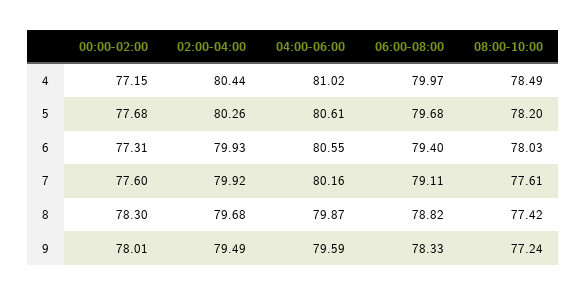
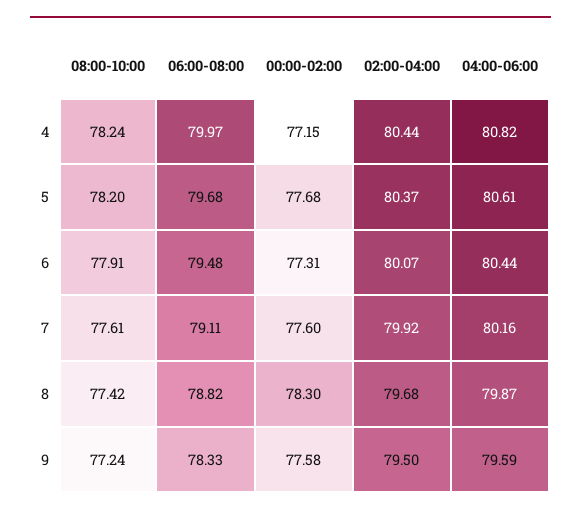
04:00-06:00, 4: 81.02 -> 80.82
08:00-10:00, 4: 78.49 -> 78.24
02:00-04:00, 5: 80.26 -> 80.37
02:00-04:00, 6: 79.93 -> 80.07
04:00-06:00, 6: 80.55 -> 80.44
06:00-08:00, 6: 79.4 -> 79.48
08:00-10:00, 6: 78.03 -> 77.91
00:00-02:00, 9: 78.01 -> 77.58
02:00-04:00, 9: 79.49 -> 79.5

